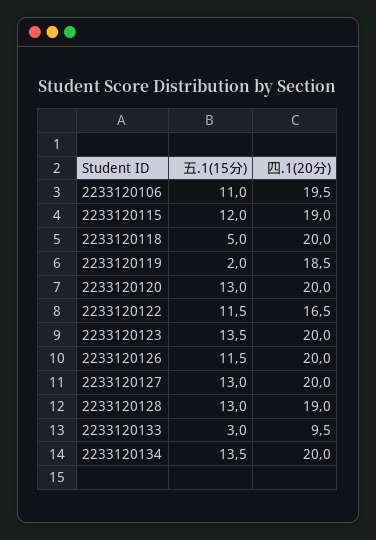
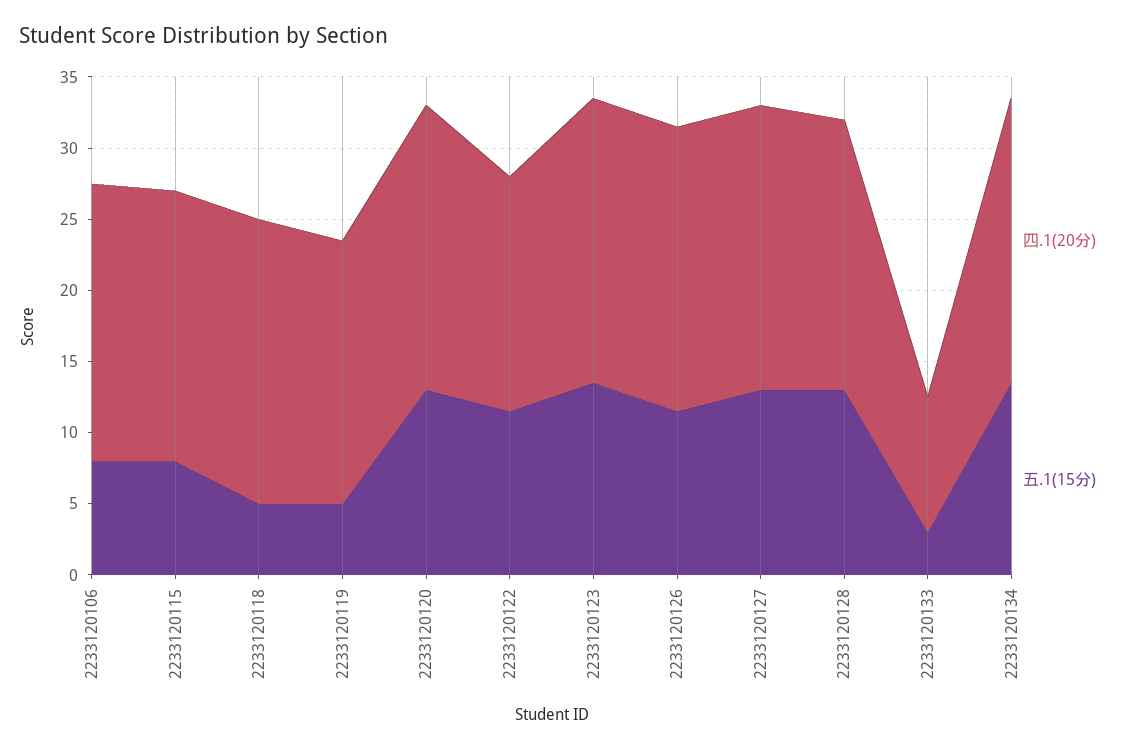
五.1(15分), 2233120106: 11 -> 8
五.1(15分), 2233120115: 12 -> 8
五.1(15分), 2233120119: 2 -> 5

